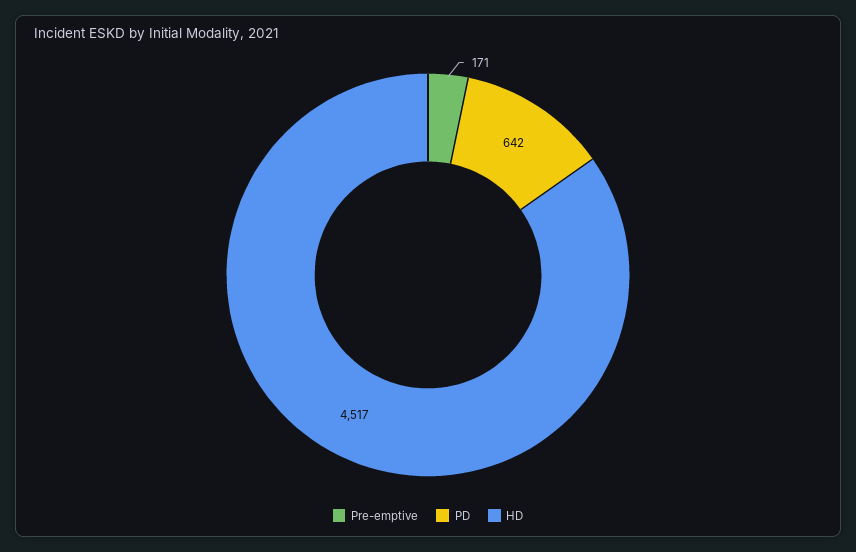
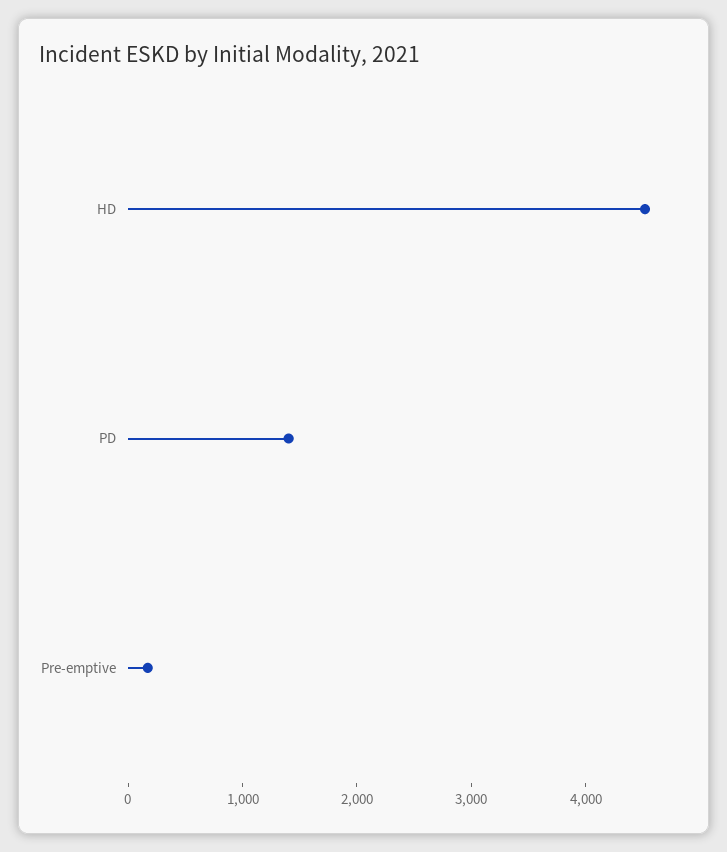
PD: 642 -> 1400

